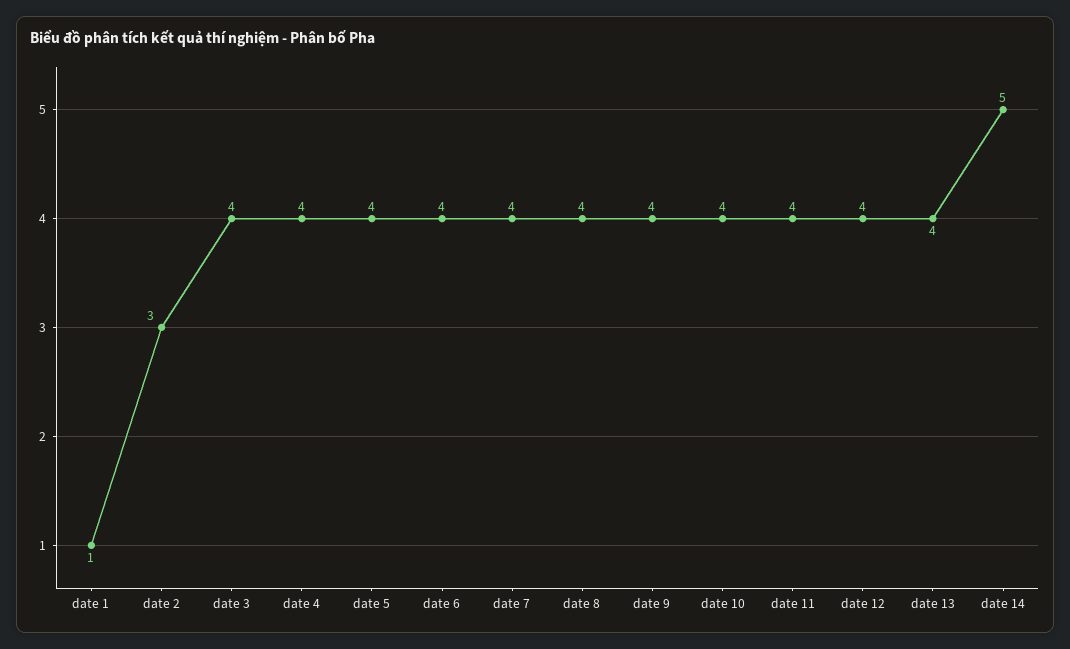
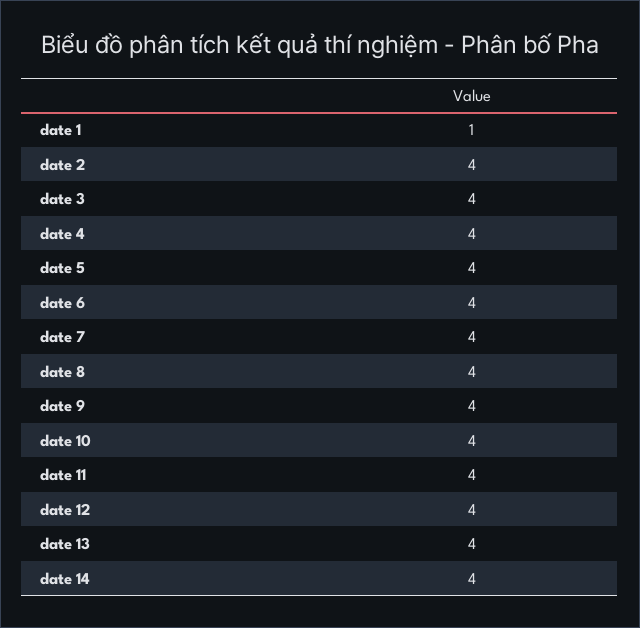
date 2: 3 -> 4
date 14: 5 -> 4

